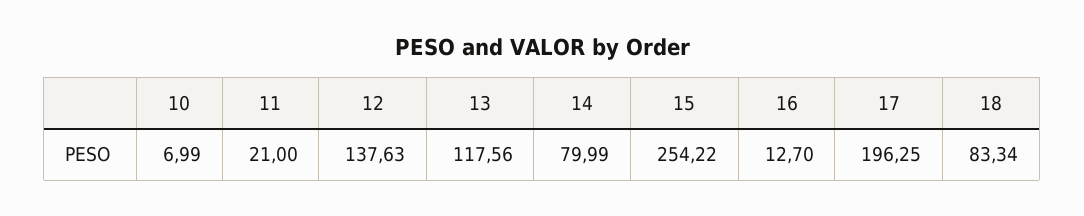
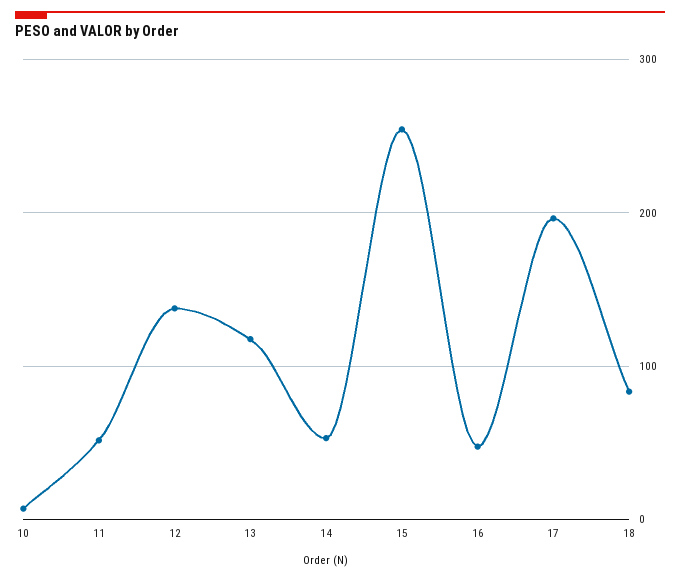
11: 21 -> 50
14: 79.99 -> 50
16: 12.7 -> 50

